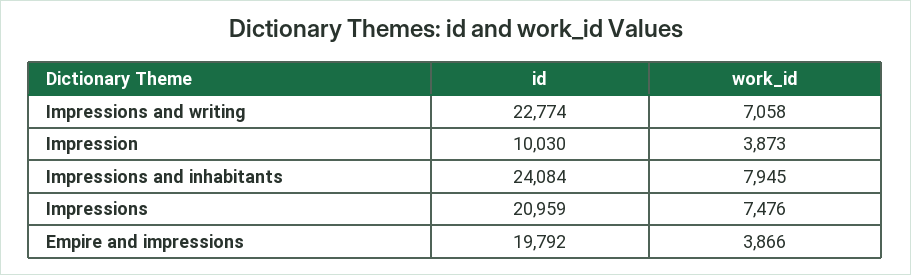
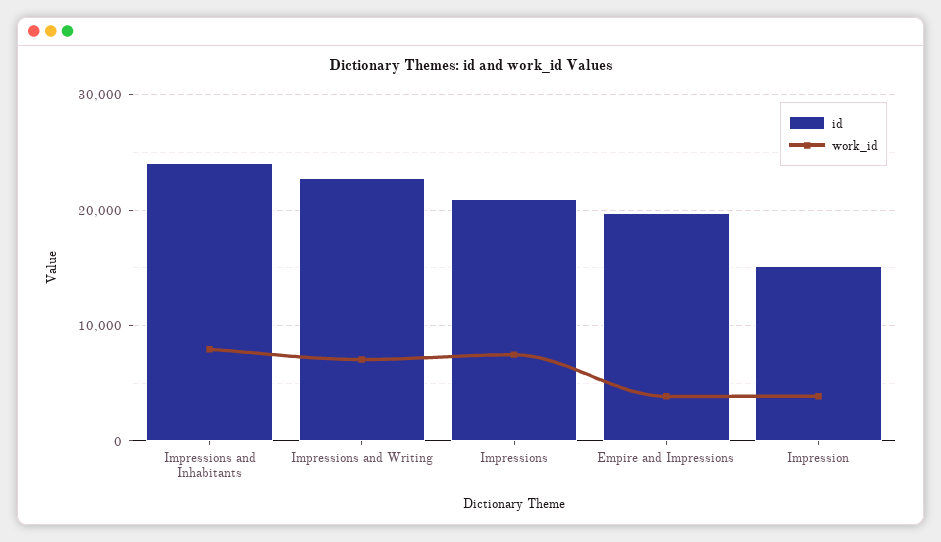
id, Impression: 10030 -> 15000

